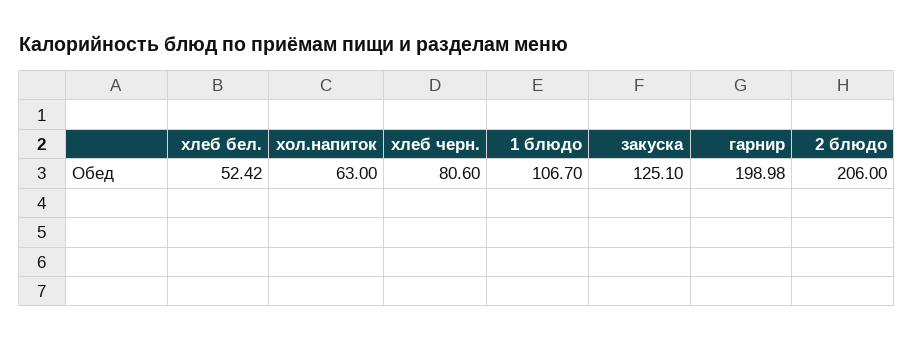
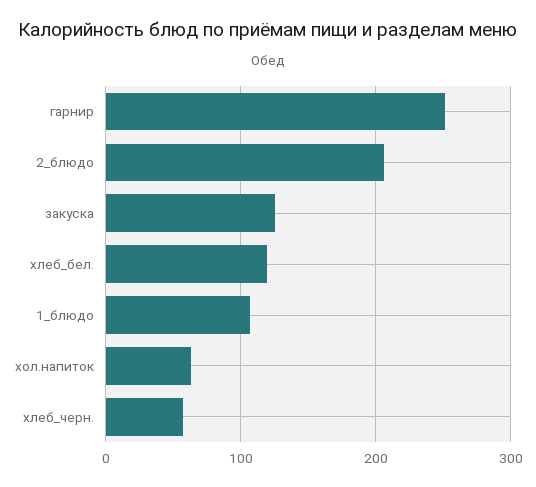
хлеб бел.: 52.42 -> 120
хлеб черн.: 80.6 -> 60
гарнир: 198.98 -> 250

